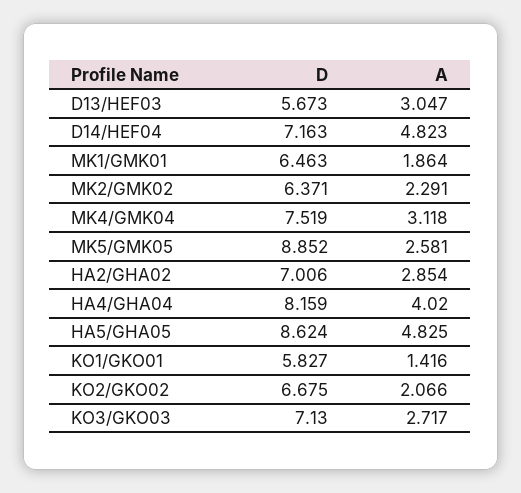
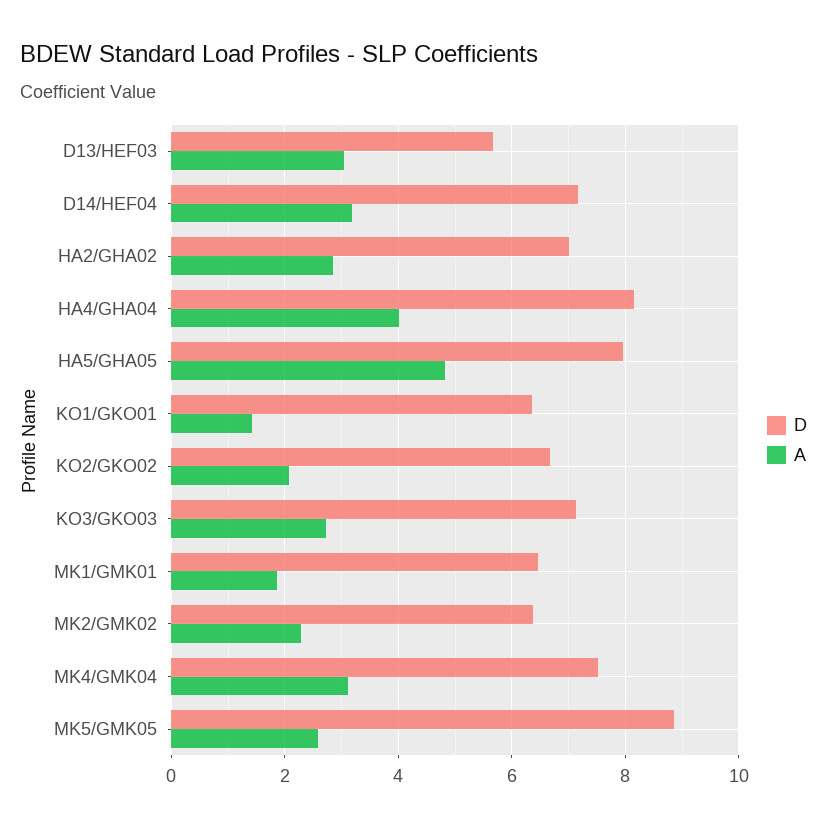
A, D14/HEF04: 4.823 -> 3.2
D, HA5/GHA05: 8.624 -> 8
D, KO1/GKO01: 5.827 -> 6.4

